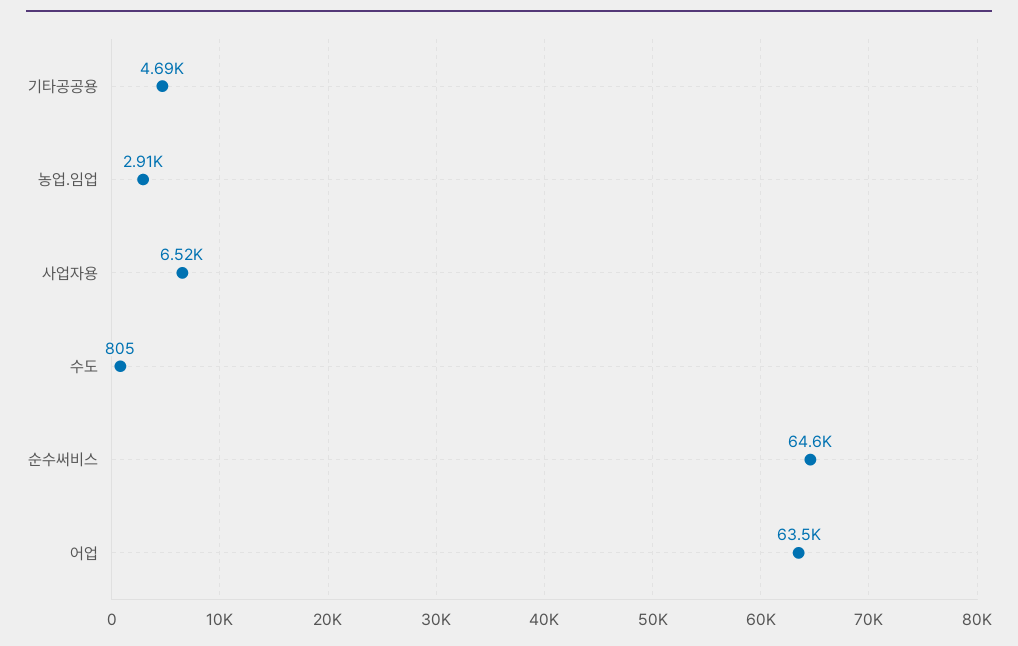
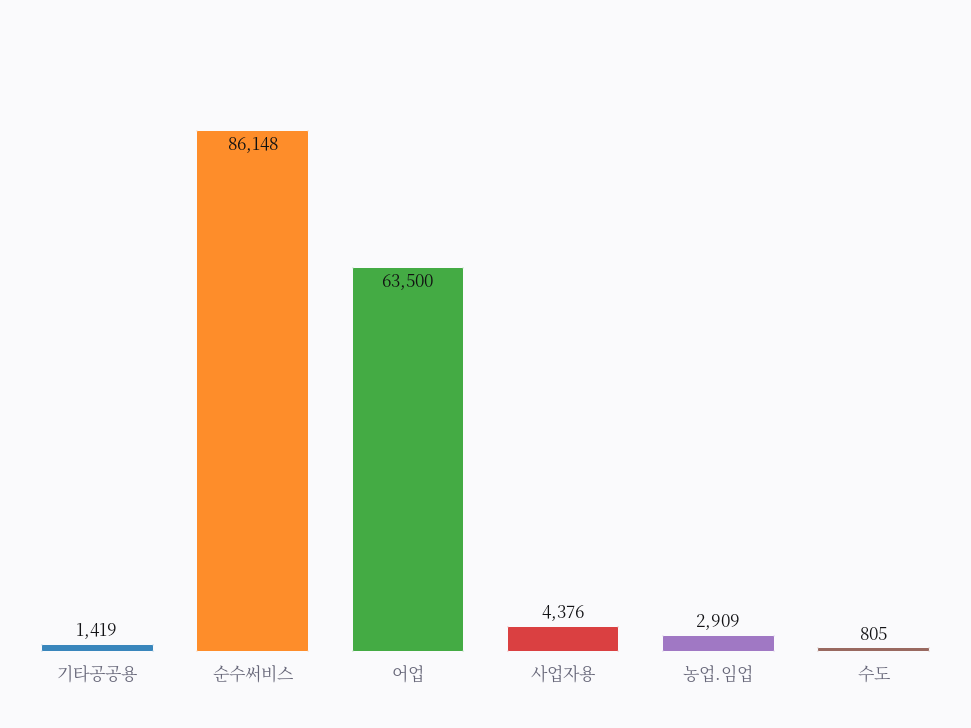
기타공공용: 4690 -> 1419
사업자용: 6520 -> 4376
순수써비스: 64600 -> 86148

